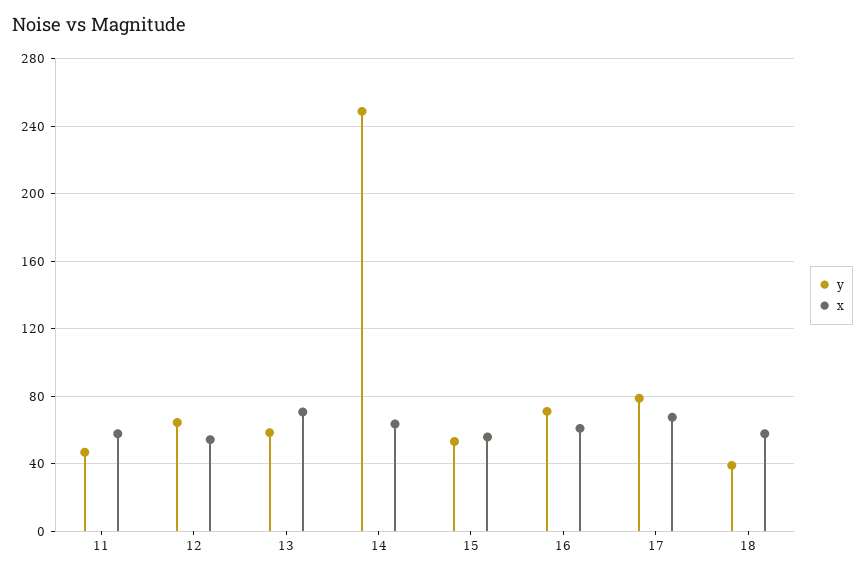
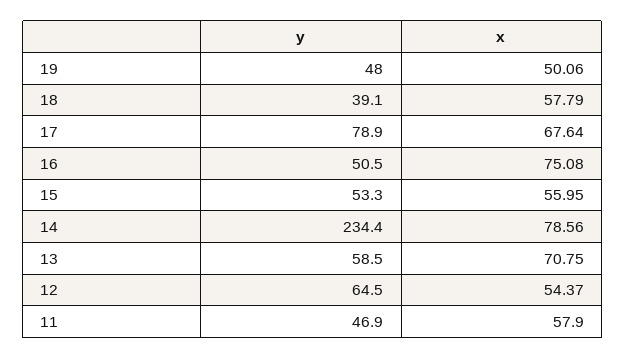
y, 14: 250 -> 234.4
x, 14: 65 -> 78.56
y, 16: 70 -> 50.5
x, 16: 60 -> 75.08
y, 19: none -> 48
x, 19: none -> 50.06

